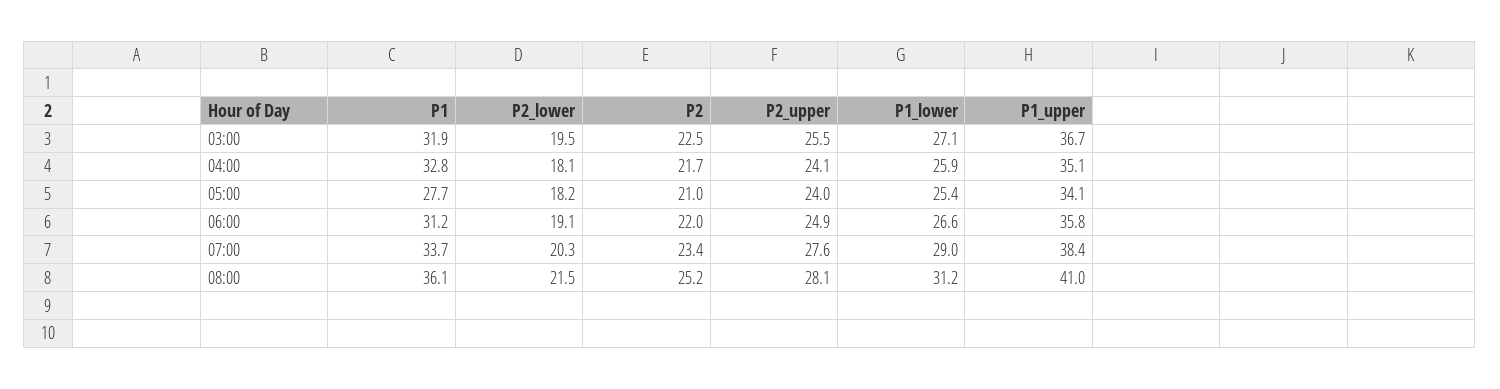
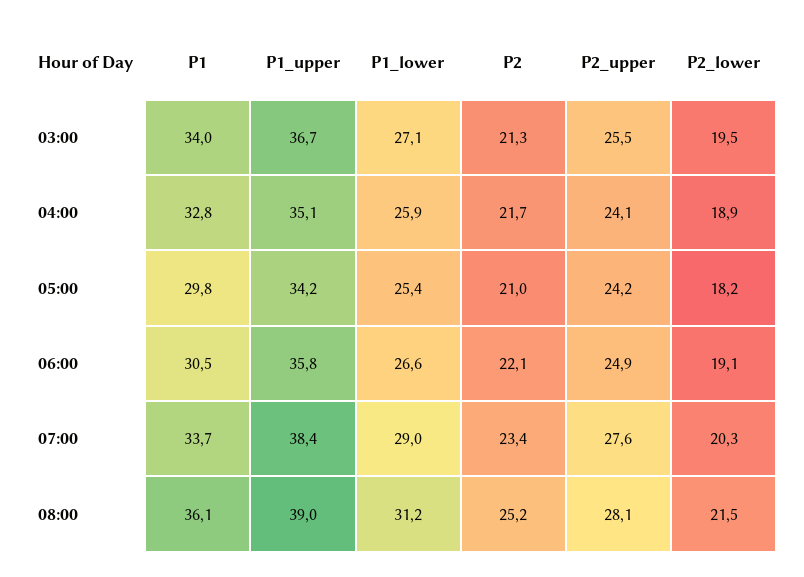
P1, 03:00: 31.9 -> 34
P2, 03:00: 22.5 -> 21.3
P2_lower, 04:00: 18.1 -> 18.9
P1, 05:00: 27.7 -> 29.8
P2_upper, 05:00: 24 -> 24.2
P1_upper, 05:00: 34.1 -> 34.2
P1, 06:00: 31.2 -> 30.5
P2, 06:00: 22 -> 22.1
P1_upper, 08:00: 41 -> 39

